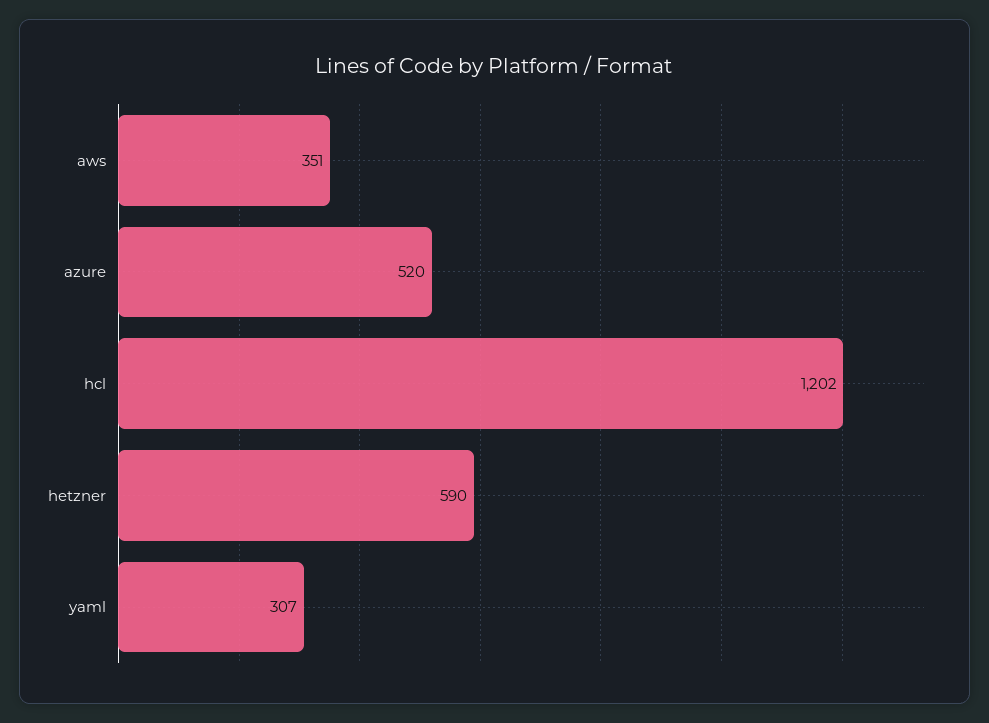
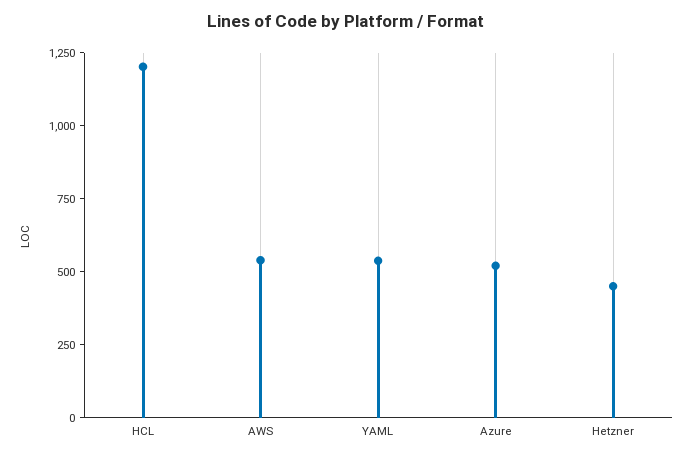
aws: 351 -> 550
hetzner: 590 -> 450
yaml: 307 -> 550

